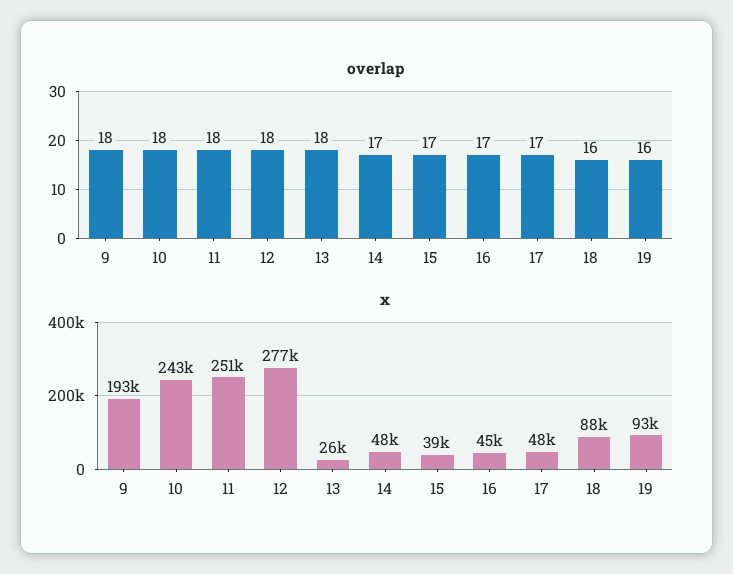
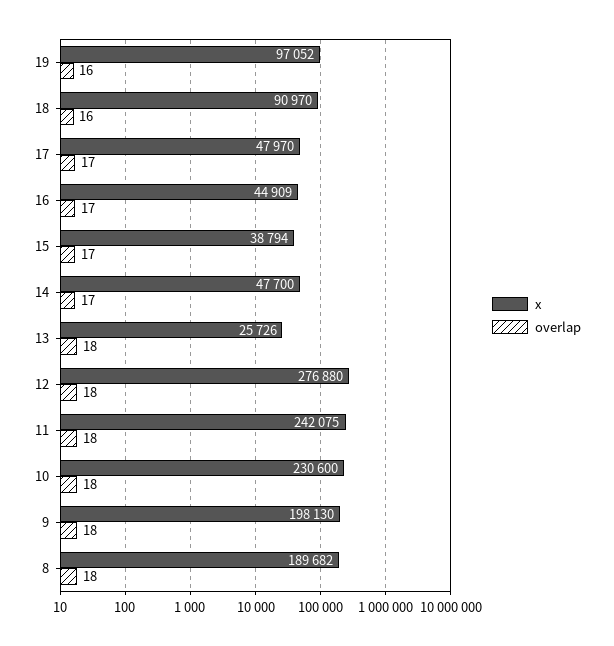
x, 9: 193000 -> 198130
x, 10: 243000 -> 230600
x, 11: 251000 -> 242075
x, 18: 88000 -> 90970
x, 19: 93000 -> 97052
x, 8: none -> 189682
overlap, 8: none -> 18

